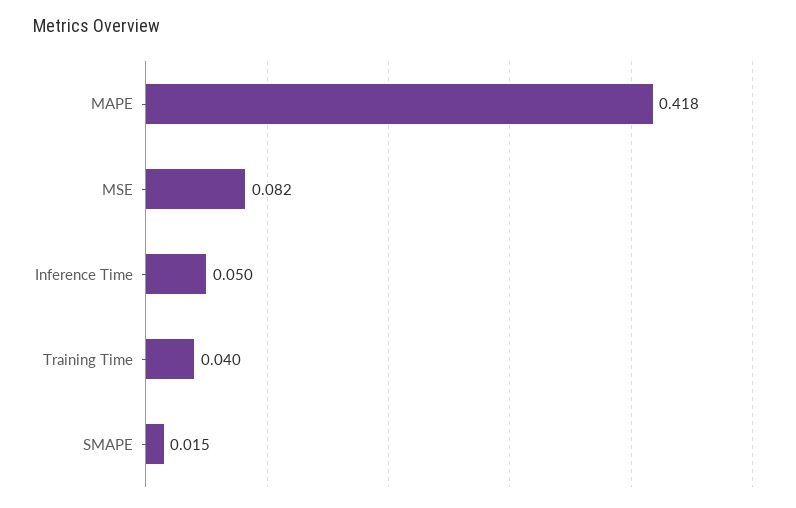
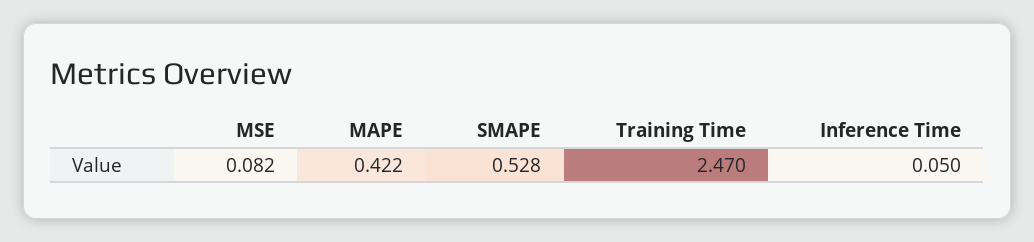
MAPE: 0.418 -> 0.422
Training Time: 0.04 -> 2.47
SMAPE: 0.015 -> 0.528

